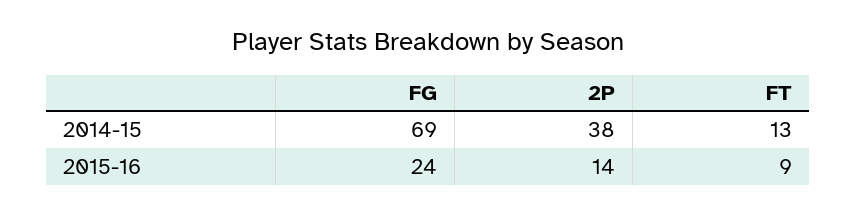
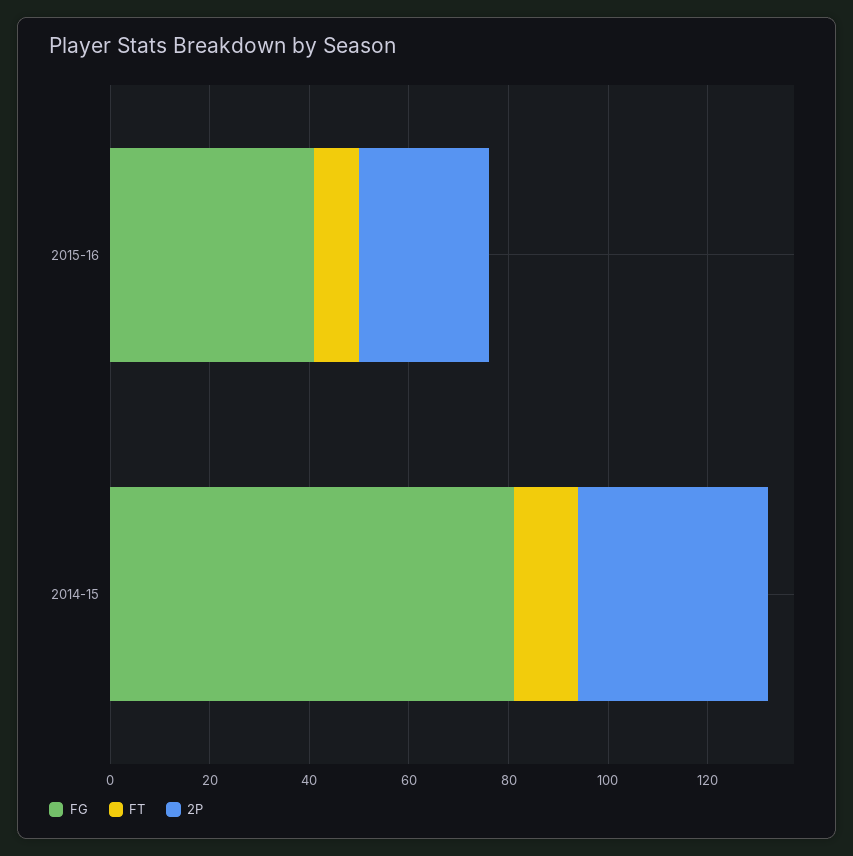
FG, 2014-15: 69 -> 80
FG, 2015-16: 24 -> 40
2P, 2015-16: 14 -> 25

